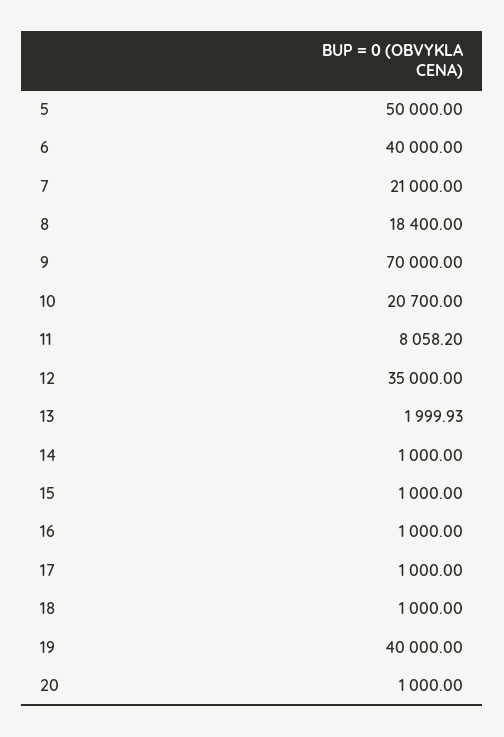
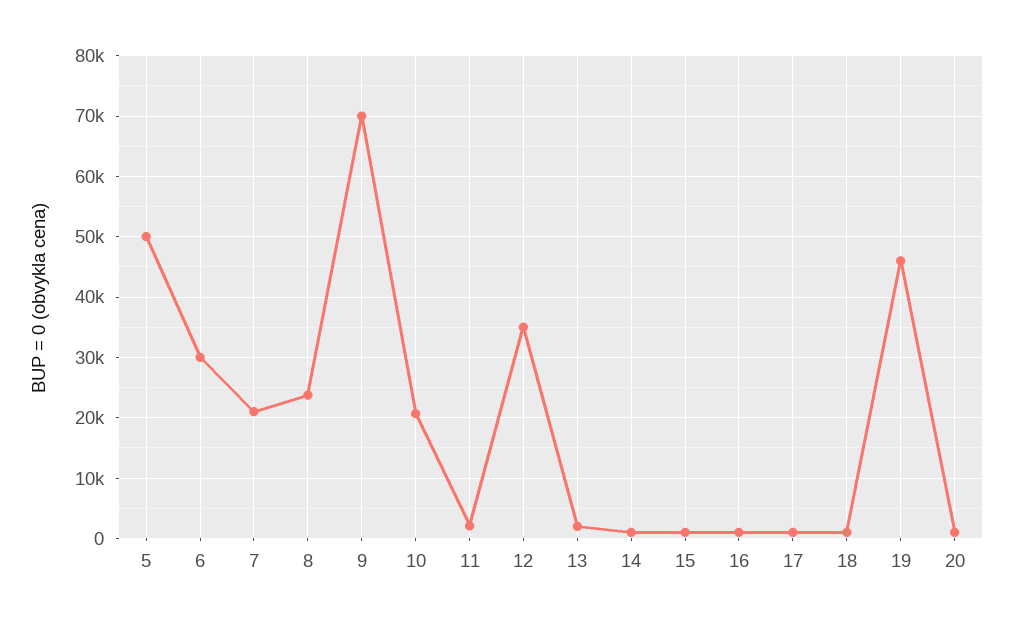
6: 40000 -> 30000
8: 18400 -> 24000
11: 8058.2 -> 2000
19: 40000 -> 46000

